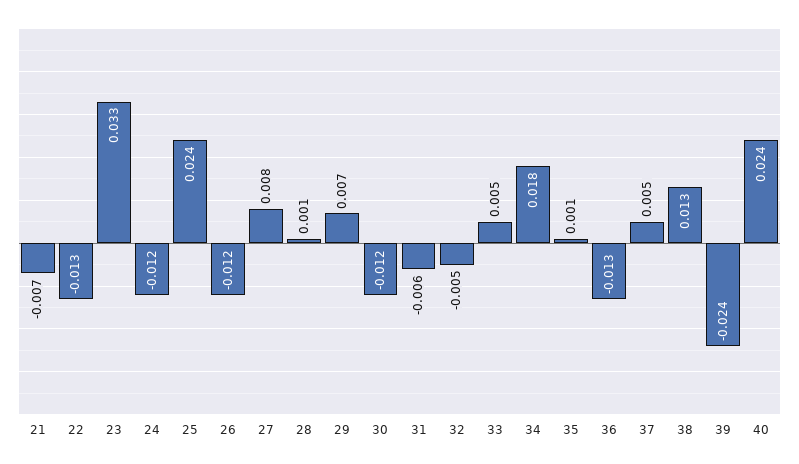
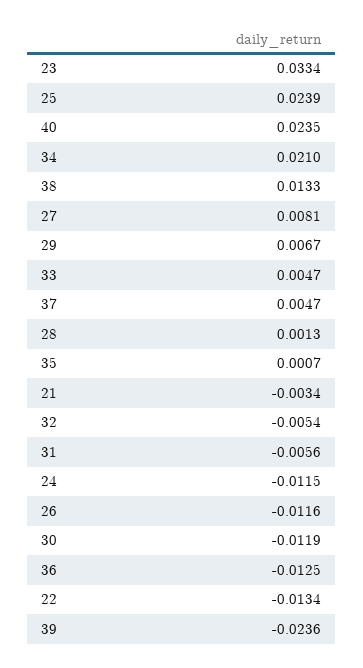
21: -0.007 -> -0.0034
34: 0.018 -> 0.021

